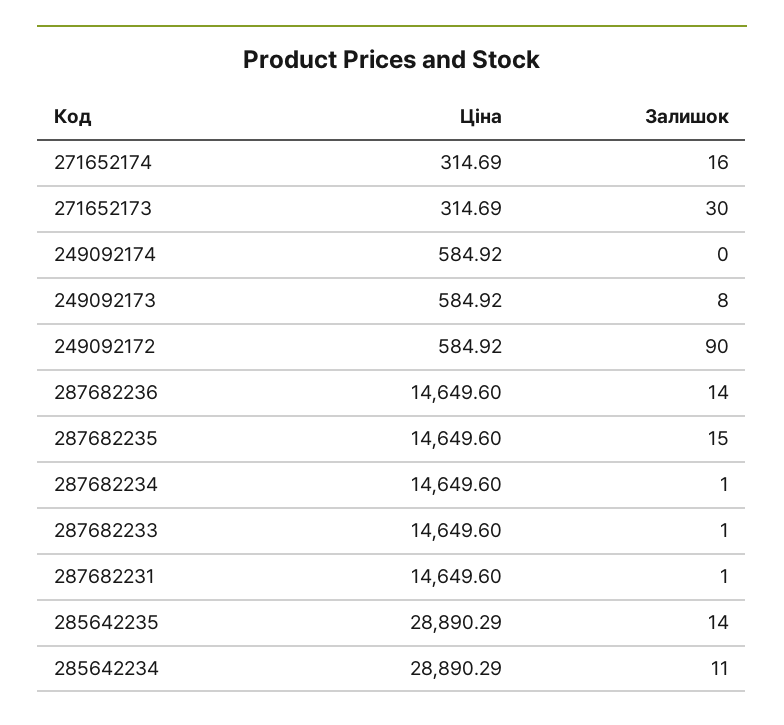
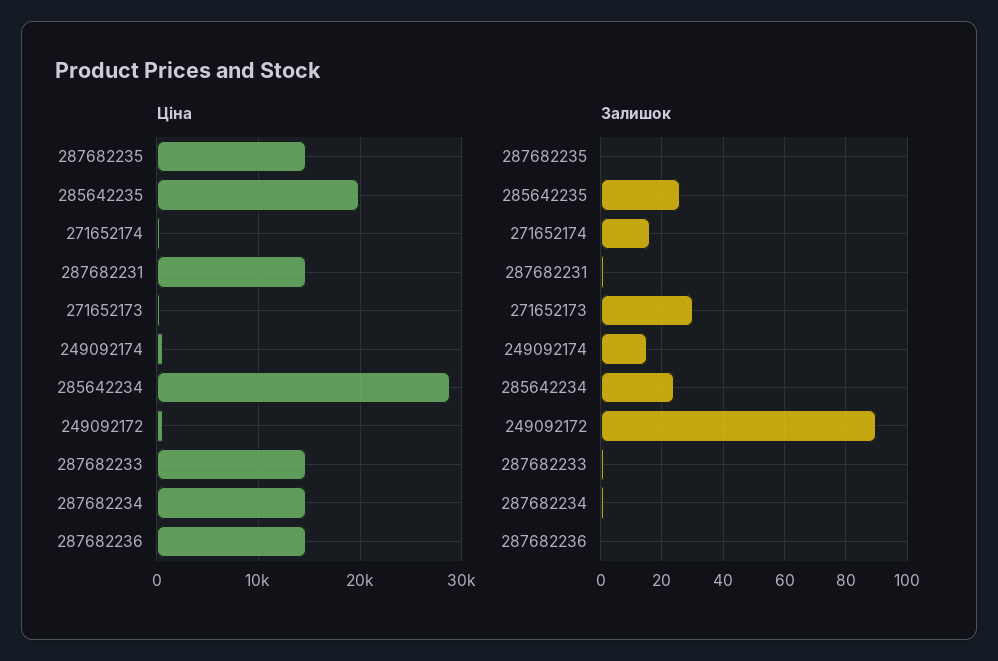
Залишок, 249092174: 0 -> 15
Ціна, 249092173: 584.92 -> none
Залишок, 249092173: 8 -> none
Залишок, 287682236: 14 -> 0
Залишок, 287682235: 15 -> 0
Ціна, 285642235: 28890.29 -> 20000
Залишок, 285642235: 14 -> 25
Залишок, 285642234: 11 -> 25

